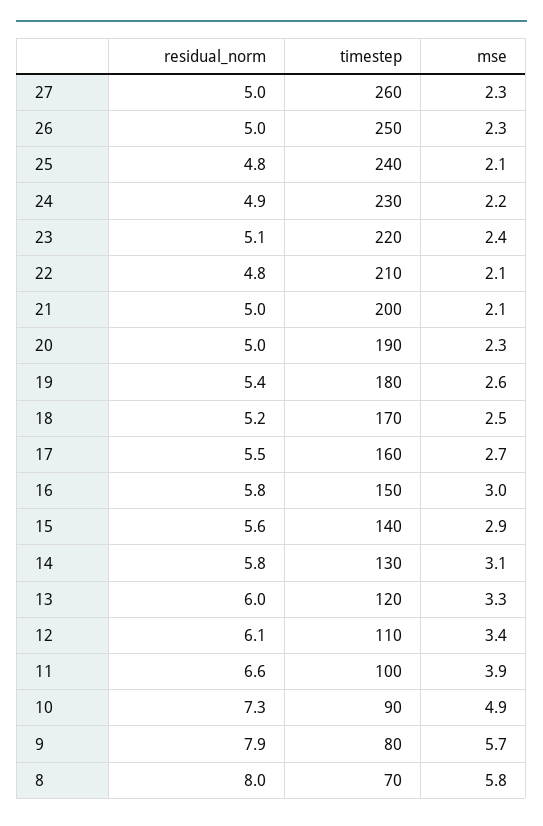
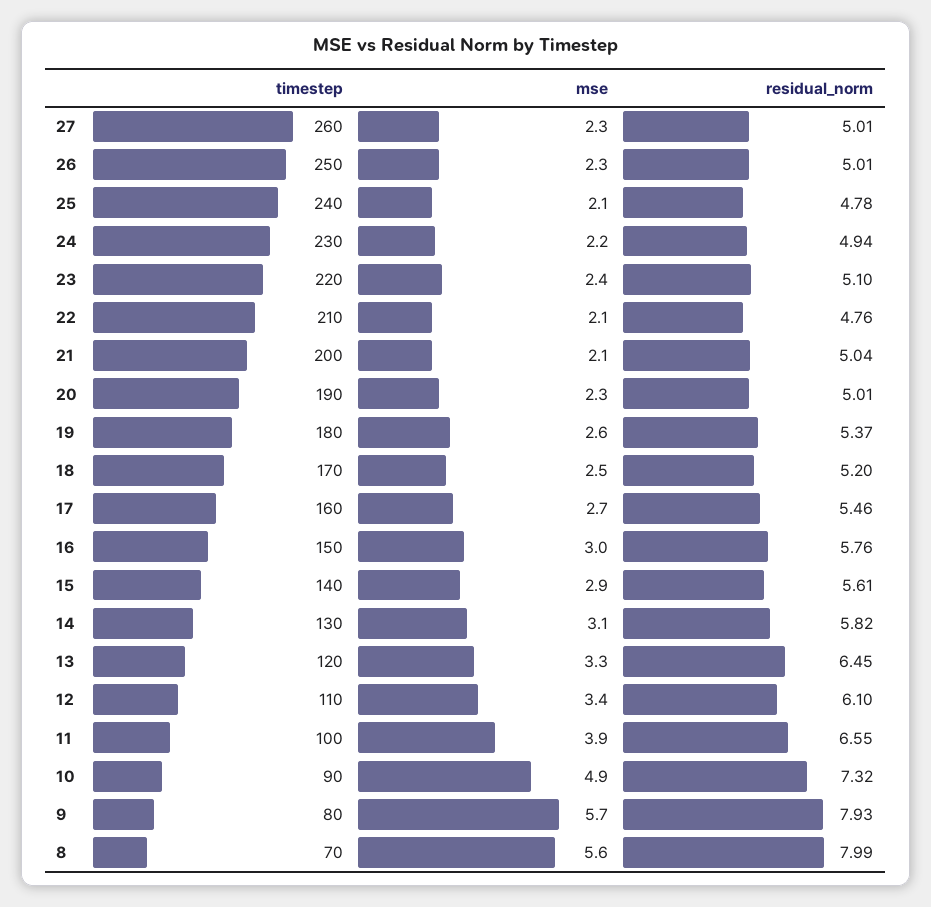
residual_norm, 13: 6 -> 6.45
mse, 8: 5.8 -> 5.6

